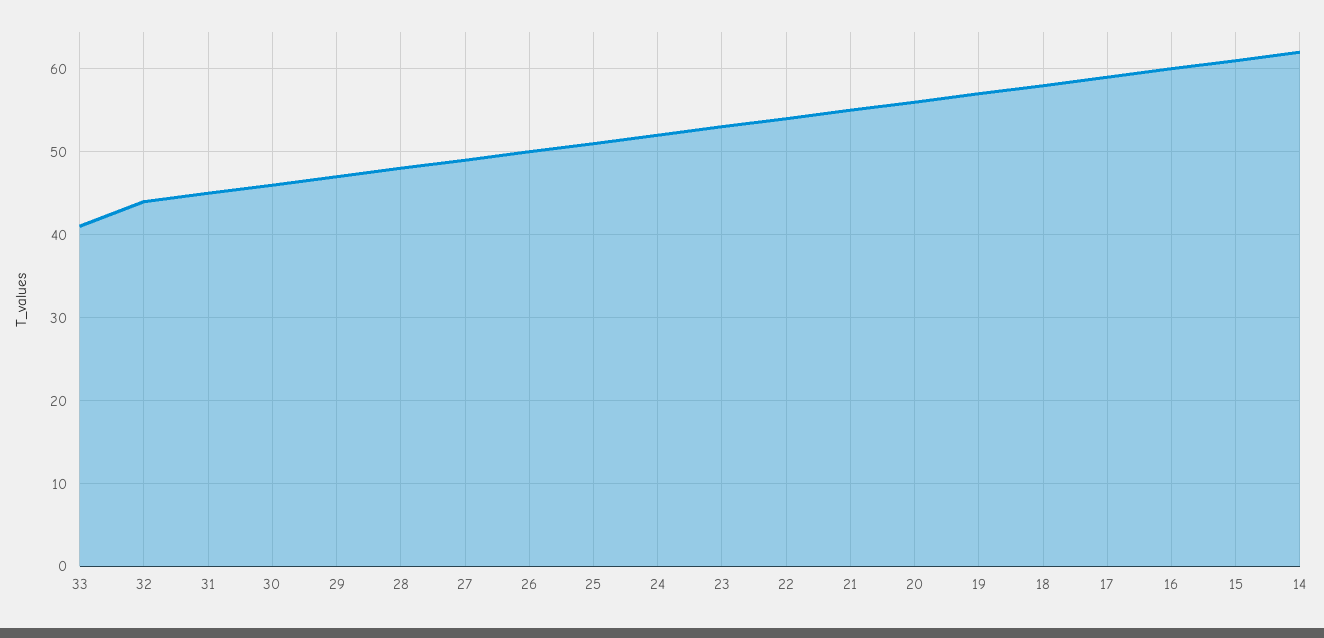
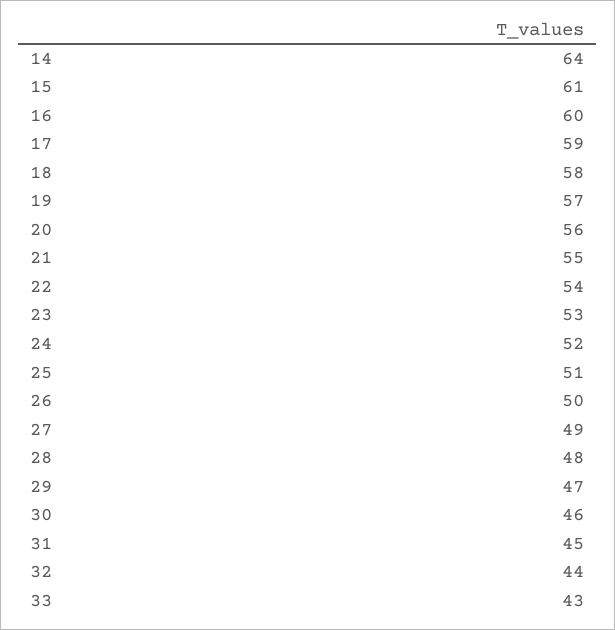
33: 41 -> 43
14: 62 -> 64

